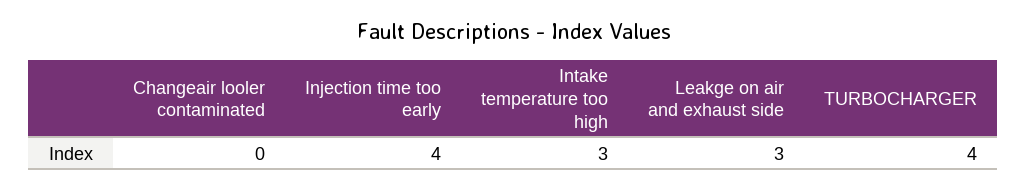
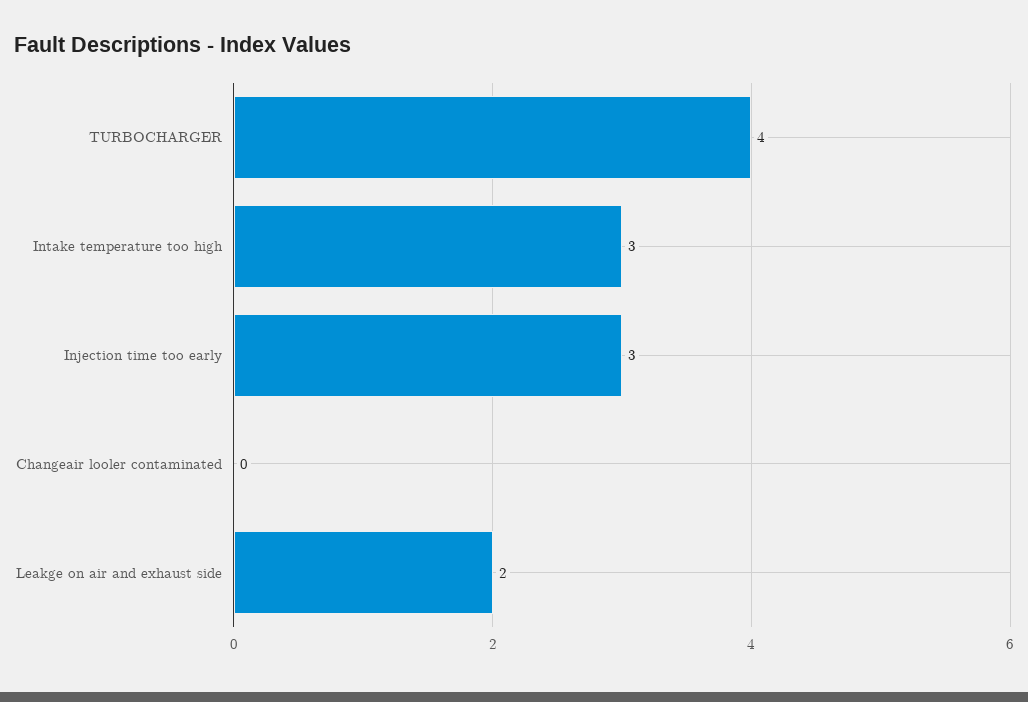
Injection time too early: 4 -> 3
Leakge on air and exhaust side: 3 -> 2

